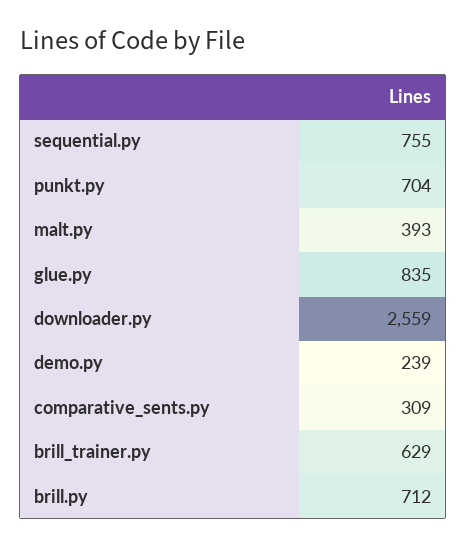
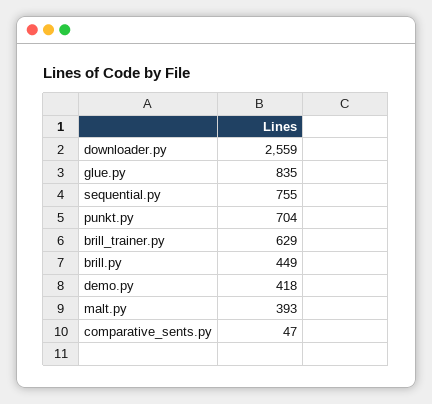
demo.py: 239 -> 418
comparative_sents.py: 309 -> 47
brill.py: 712 -> 449

